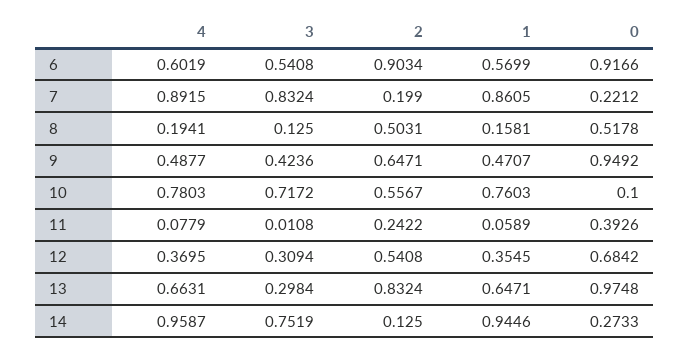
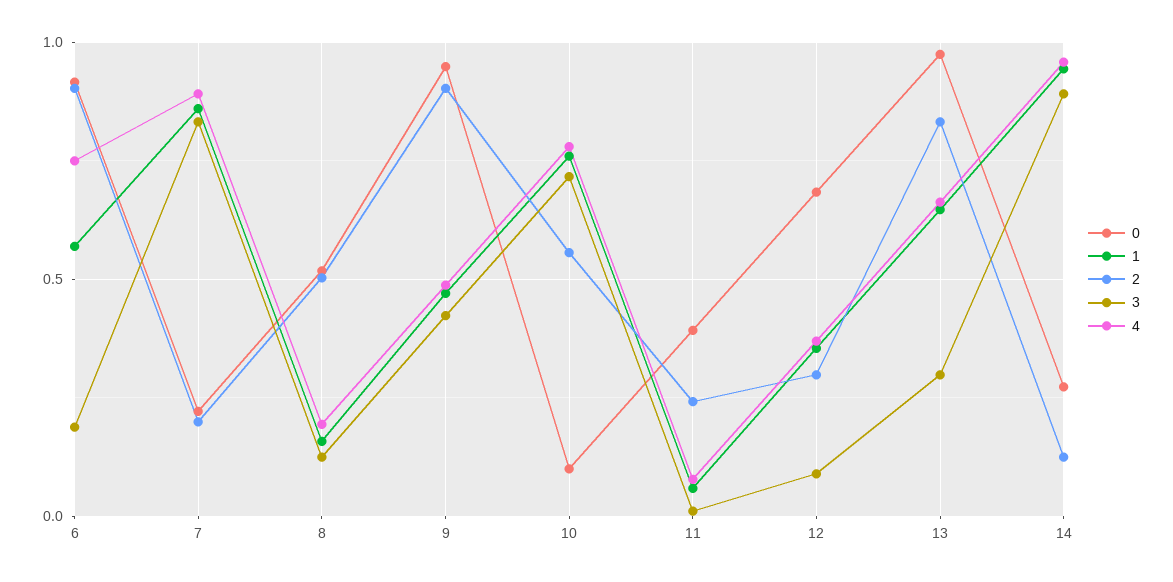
4, 6: 0.6019 -> 0.75
3, 6: 0.5408 -> 0.2
2, 9: 0.6471 -> 0.9
3, 12: 0.3094 -> 0.1
2, 12: 0.5408 -> 0.3
3, 14: 0.7519 -> 0.9

